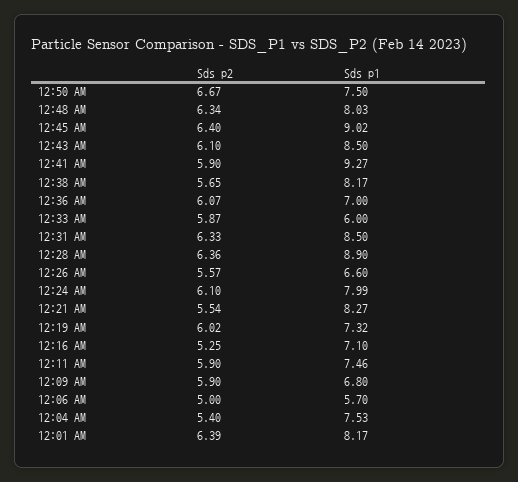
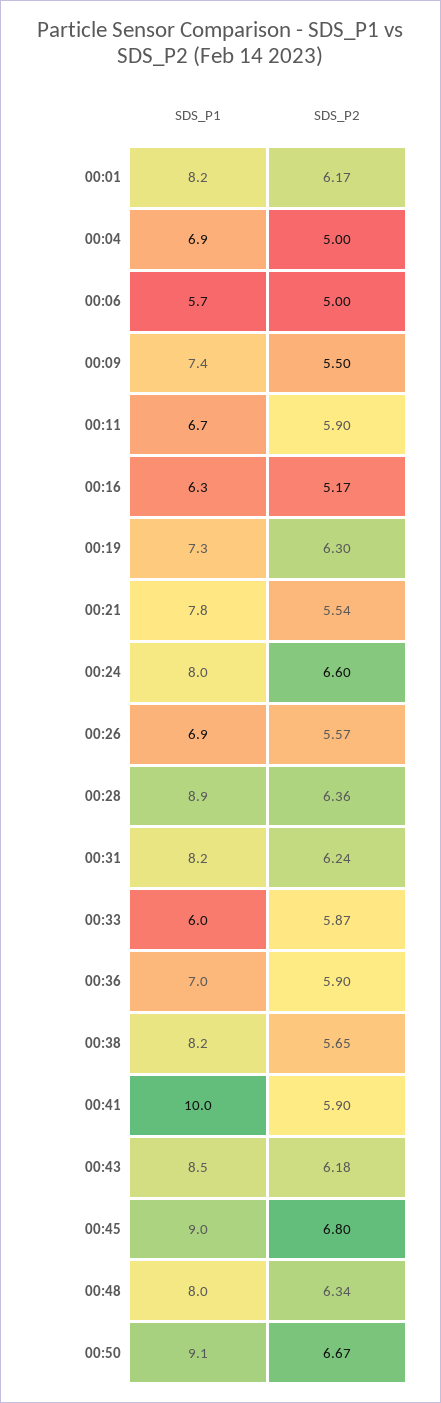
Sds p1, 12:50 AM: 7.5 -> 9.1
Sds p2, 12:45 AM: 6.4 -> 6.8
Sds p2, 12:43 AM: 6.1 -> 6.18
Sds p1, 12:41 AM: 9.27 -> 10
Sds p2, 12:36 AM: 6.07 -> 5.9
Sds p2, 12:31 AM: 6.33 -> 6.24
Sds p1, 12:31 AM: 8.5 -> 8.2
Sds p1, 12:26 AM: 6.6 -> 6.9
Sds p2, 12:24 AM: 6.1 -> 6.6
Sds p1, 12:21 AM: 8.27 -> 7.8
Sds p2, 12:19 AM: 6.02 -> 6.3
Sds p2, 12:16 AM: 5.25 -> 5.17
Sds p1, 12:16 AM: 7.1 -> 6.3
Sds p1, 12:11 AM: 7.46 -> 6.7
Sds p2, 12:09 AM: 5.9 -> 5.5
Sds p1, 12:09 AM: 6.8 -> 7.4
Sds p2, 12:04 AM: 5.4 -> 5
Sds p1, 12:04 AM: 7.53 -> 6.9
Sds p2, 12:01 AM: 6.39 -> 6.17

